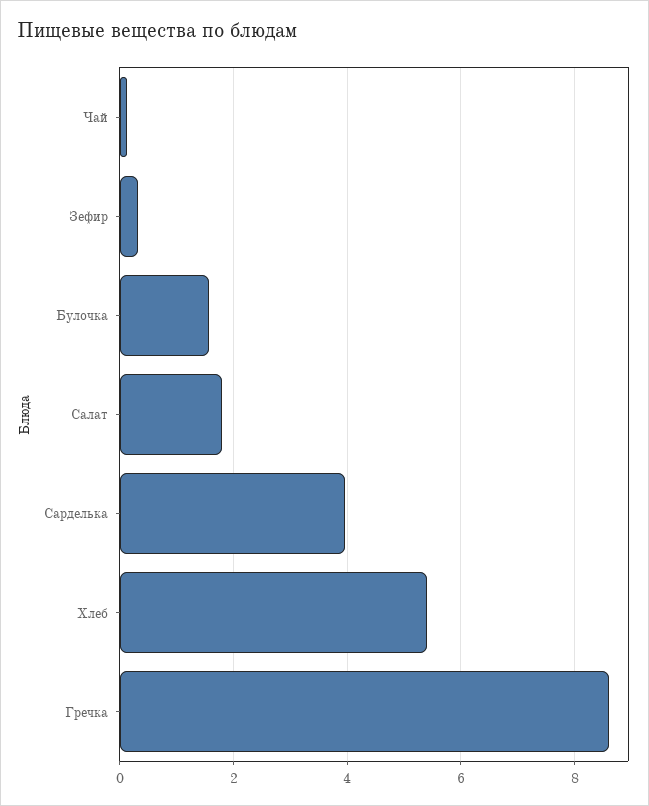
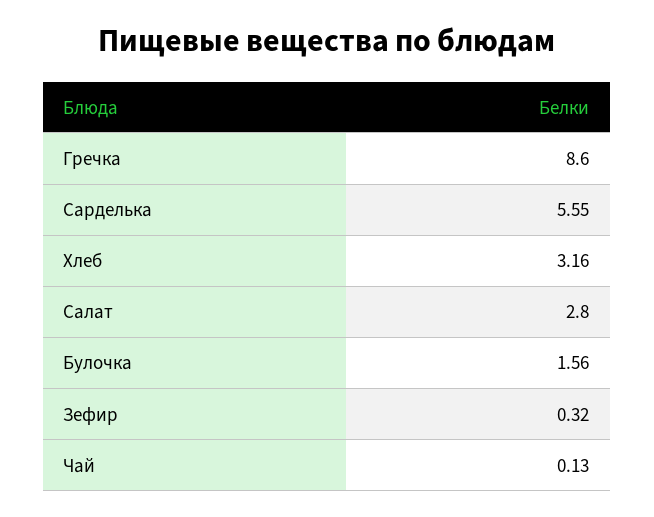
Салат: 1.8 -> 2.8
Сарделька: 4 -> 5.55
Хлеб: 5.4 -> 3.16

